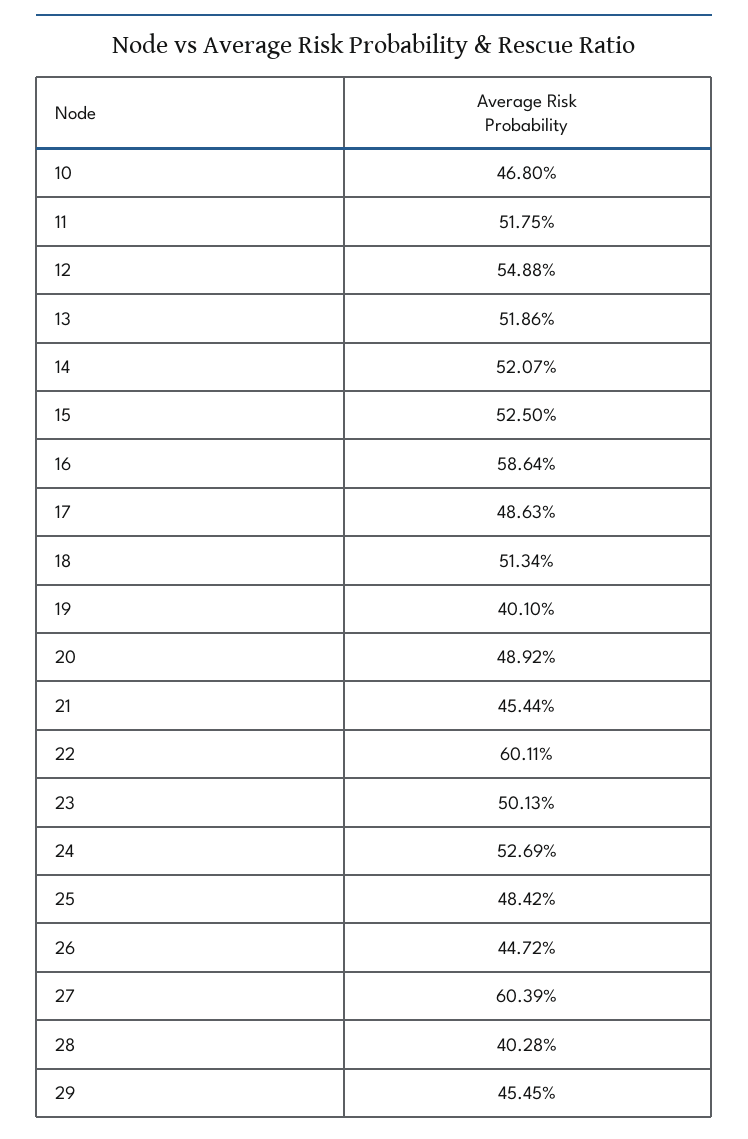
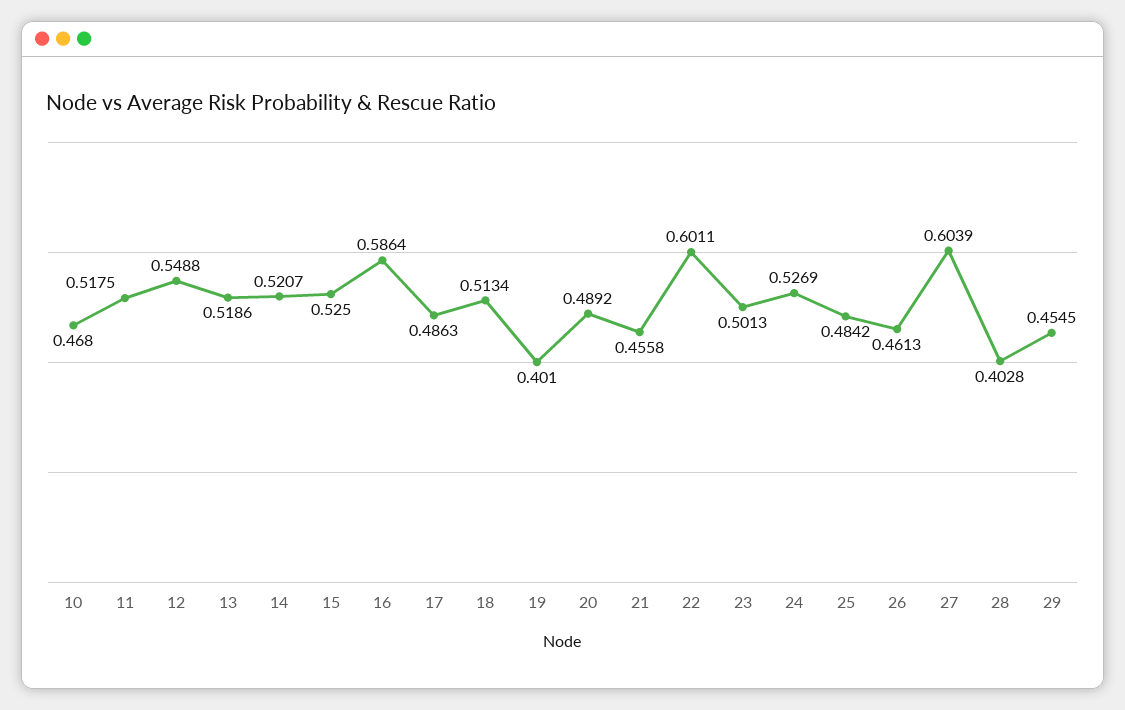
21: 0.4544 -> 0.4558
26: 0.4472 -> 0.4613

